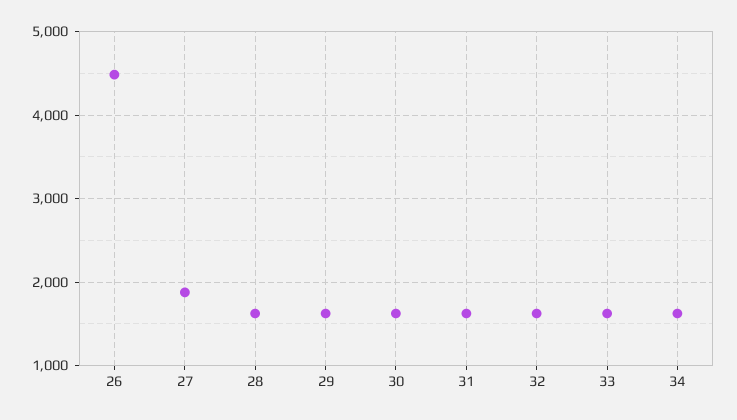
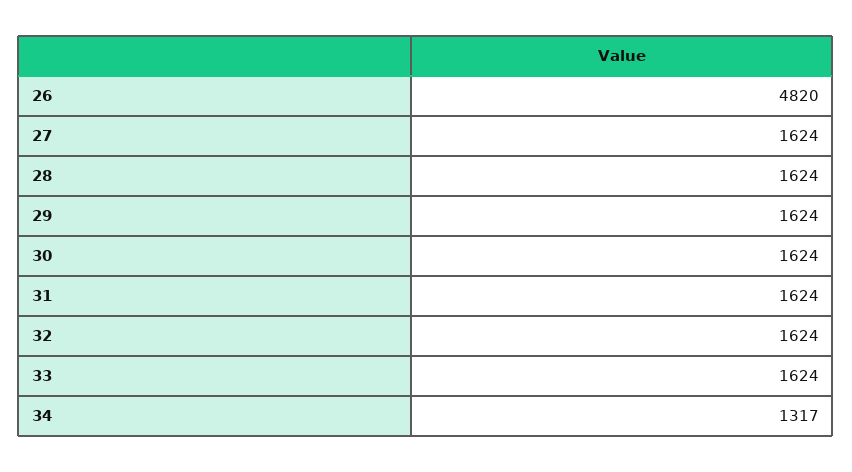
26: 4500 -> 4820
27: 1900 -> 1624
34: 1600 -> 1317

